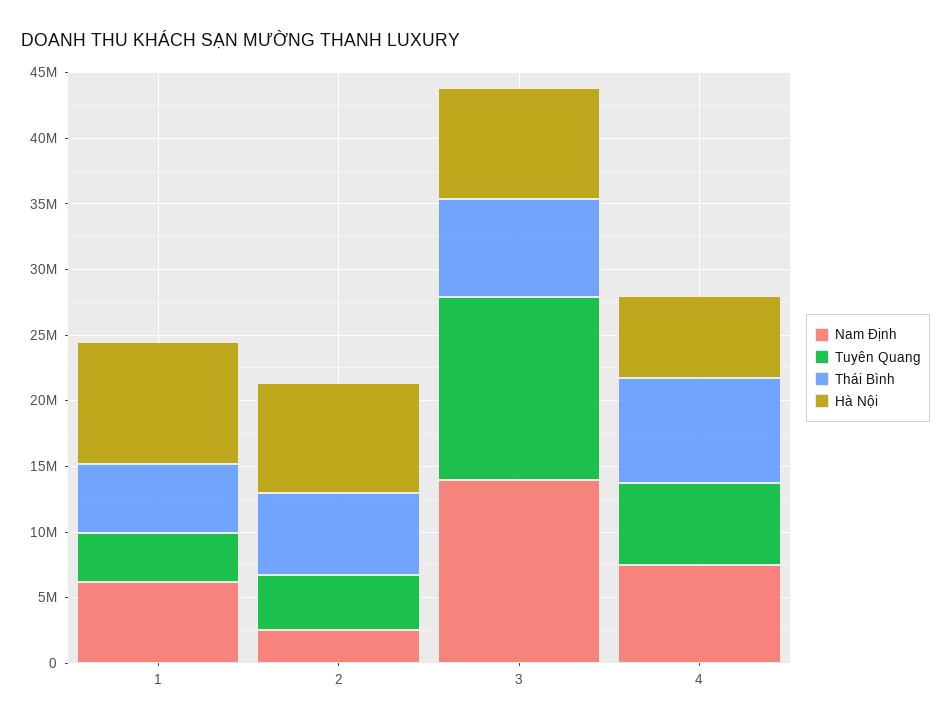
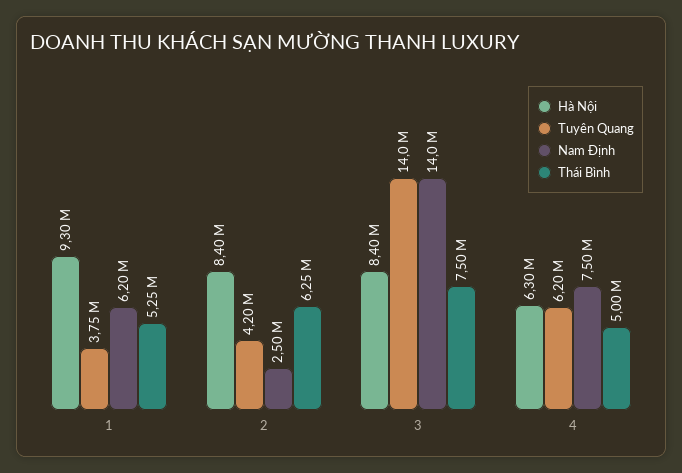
Thái Bình, 4: 8000000 -> 5000000

